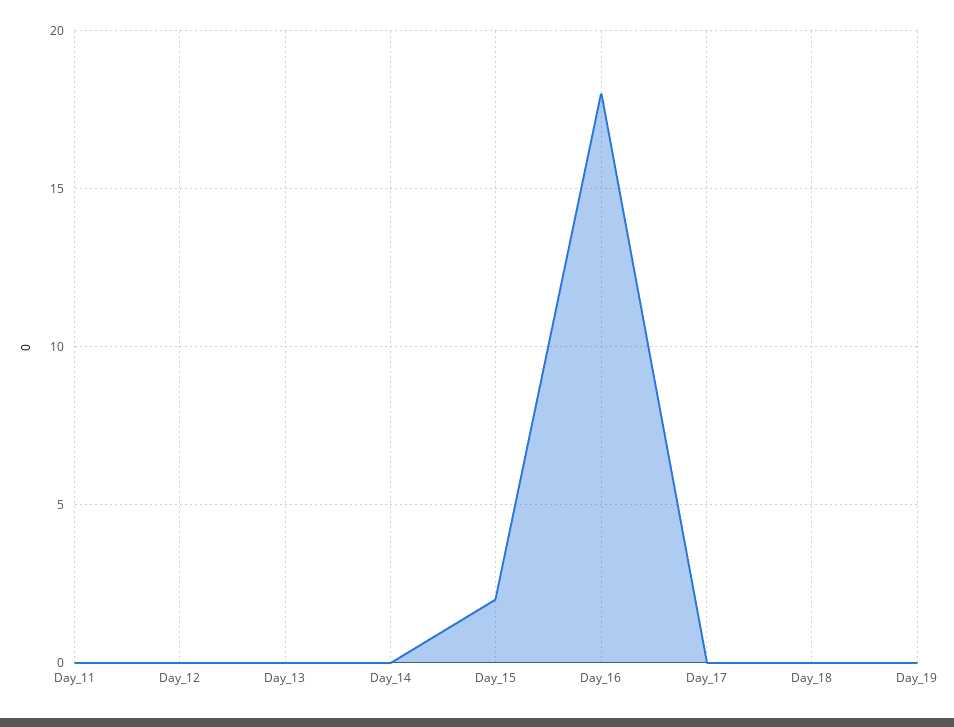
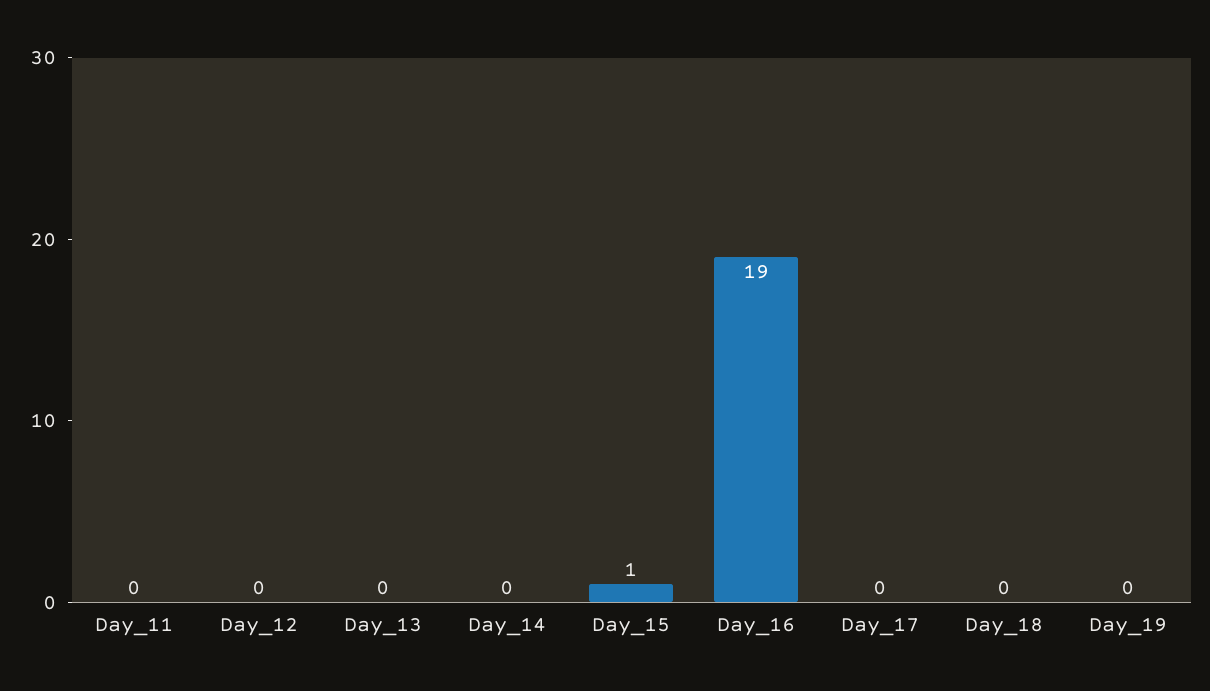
Day_15: 2 -> 1
Day_16: 18 -> 19

